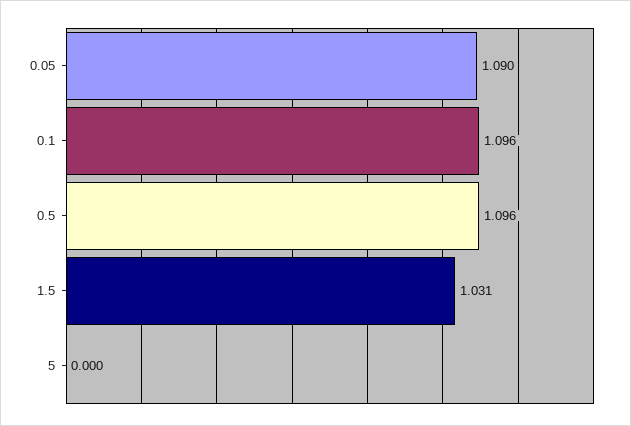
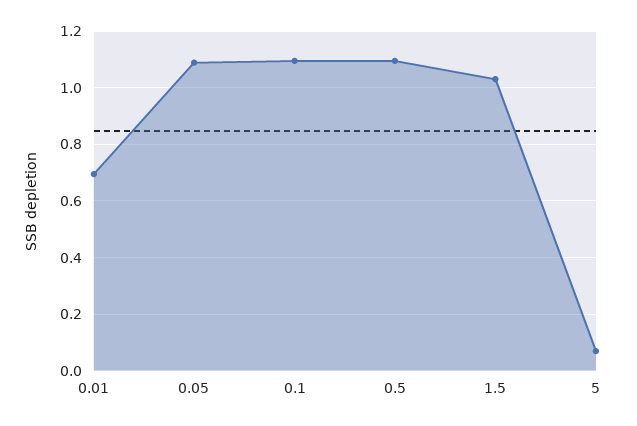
5: 0 -> 0.075
0.01: none -> 0.7

